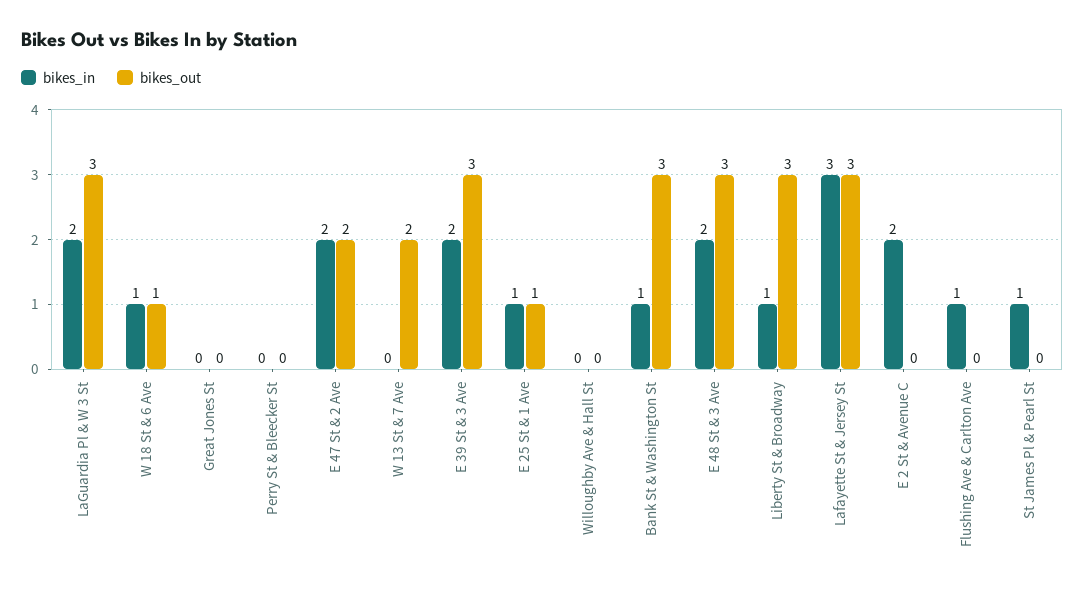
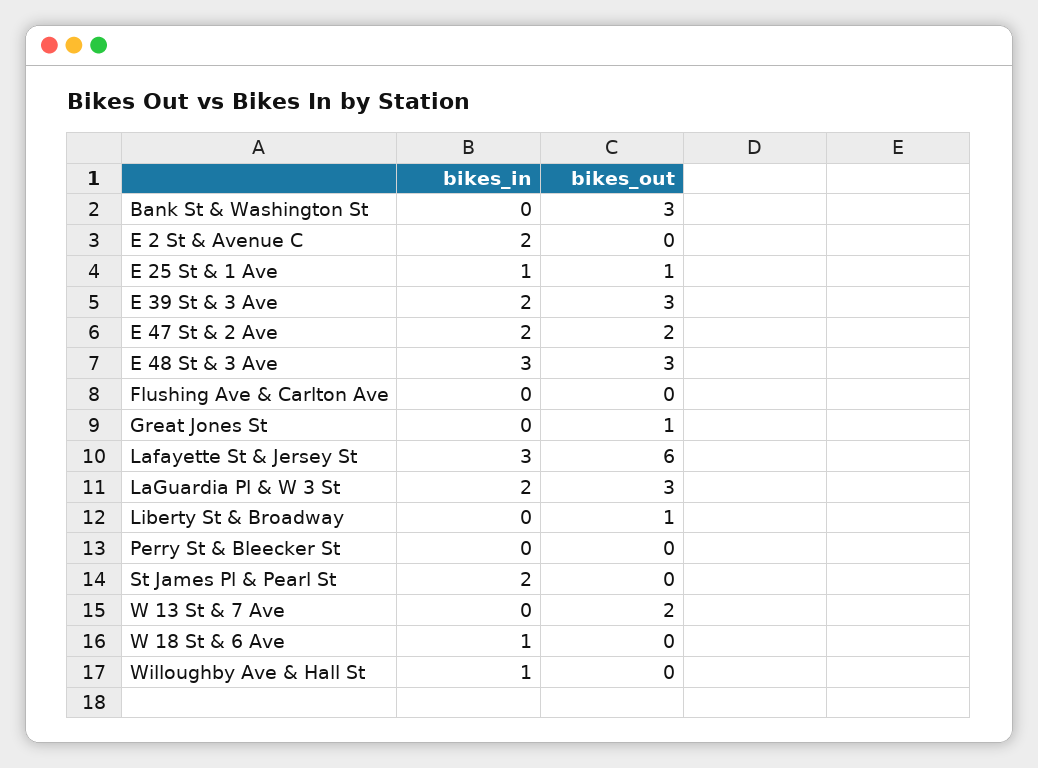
bikes_out, W 18 St & 6 Ave: 1 -> 0
bikes_out, Great Jones St: 0 -> 1
bikes_in, Willoughby Ave & Hall St: 0 -> 1
bikes_in, Bank St & Washington St: 1 -> 0
bikes_in, E 48 St & 3 Ave: 2 -> 3
bikes_in, Liberty St & Broadway: 1 -> 0
bikes_out, Liberty St & Broadway: 3 -> 1
bikes_out, Lafayette St & Jersey St: 3 -> 6
bikes_in, Flushing Ave & Carlton Ave: 1 -> 0
bikes_in, St James Pl & Pearl St: 1 -> 2

